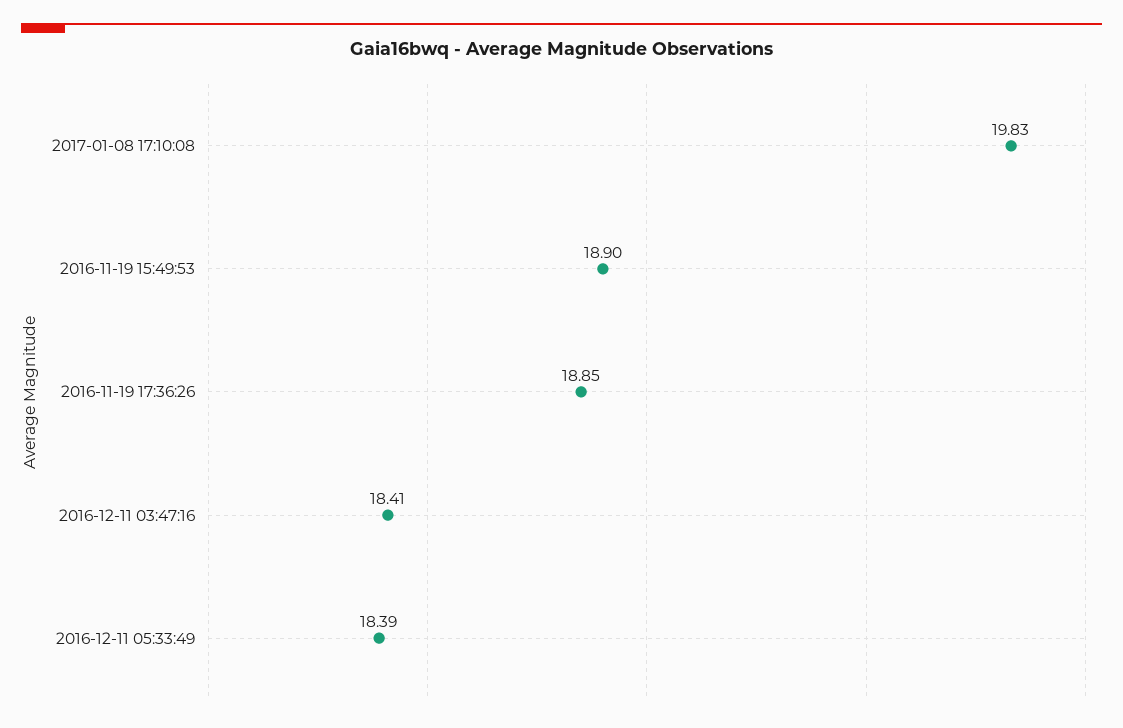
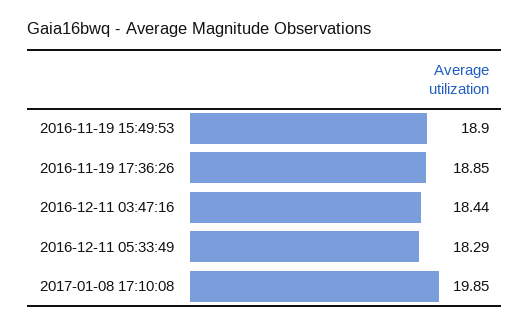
2017-01-08 17:10:08: 19.83 -> 19.85
2016-12-11 03:47:16: 18.41 -> 18.44
2016-12-11 05:33:49: 18.39 -> 18.29

